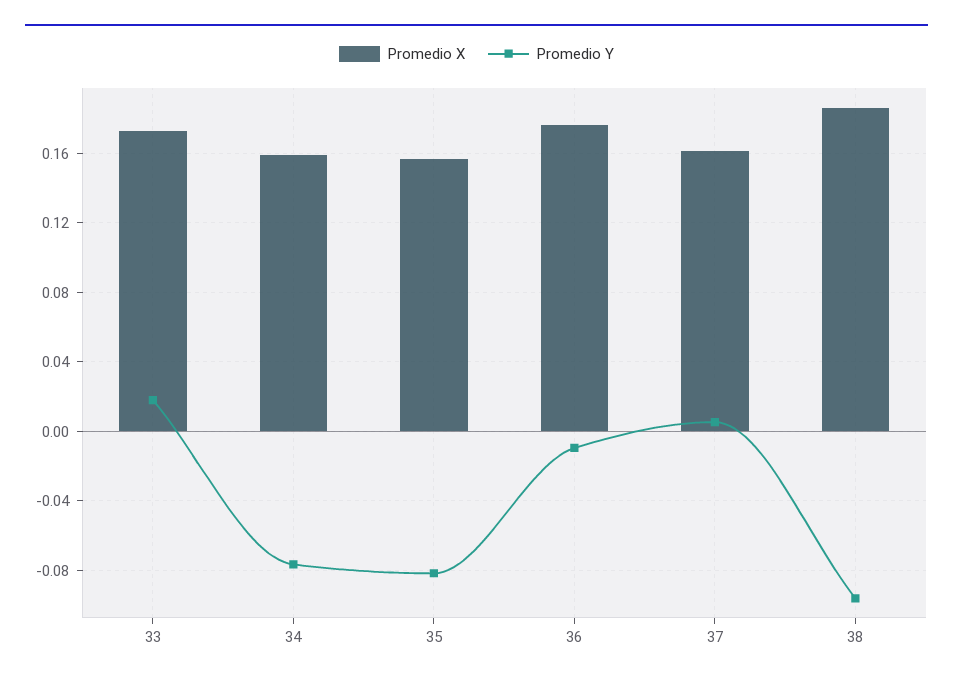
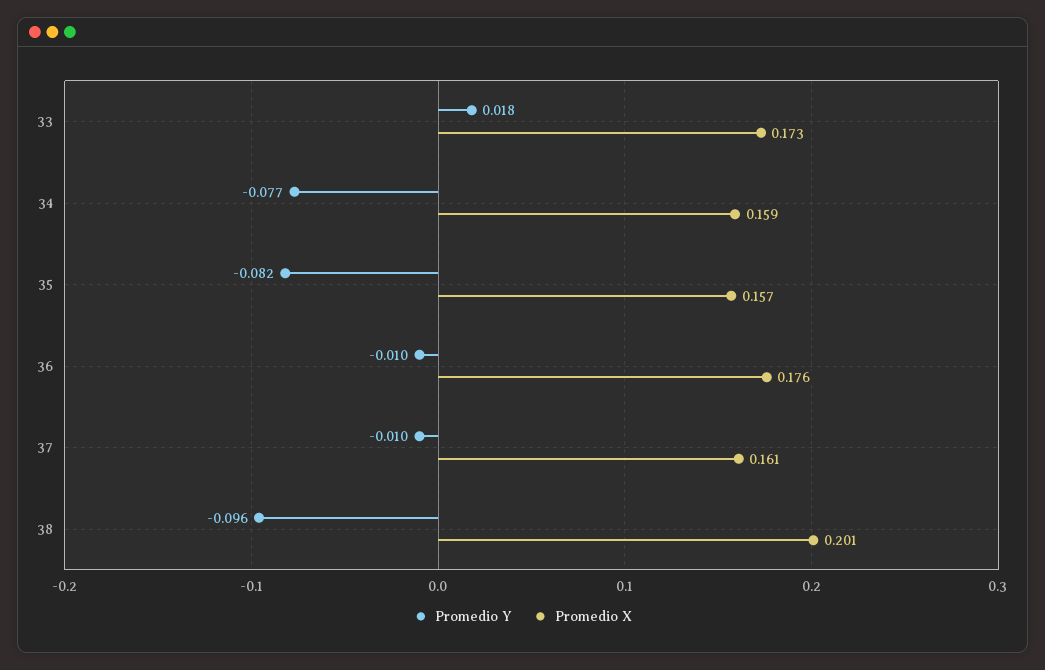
Promedio Y, 37: 0.005 -> -0.01
Promedio X, 38: 0.185 -> 0.201

